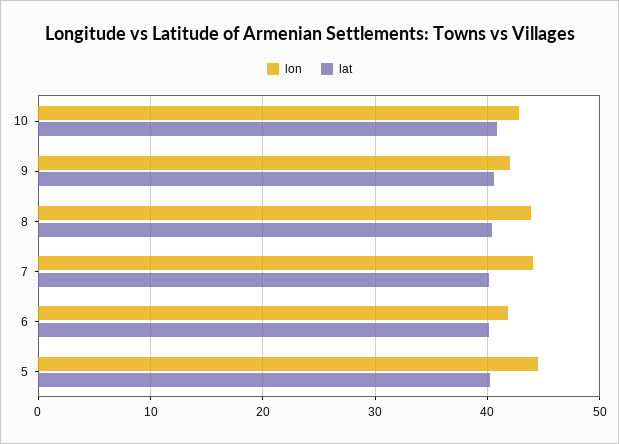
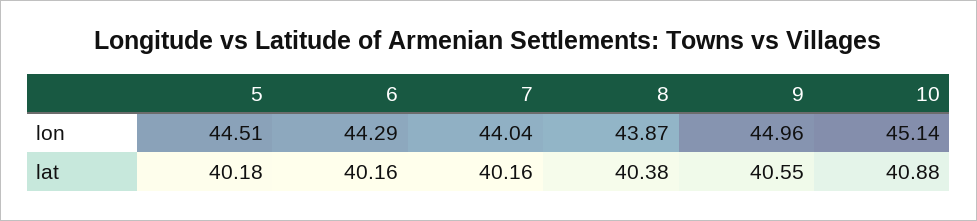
lon, 10: 43 -> 45.14
lon, 9: 42 -> 44.96
lon, 6: 42 -> 44.29

